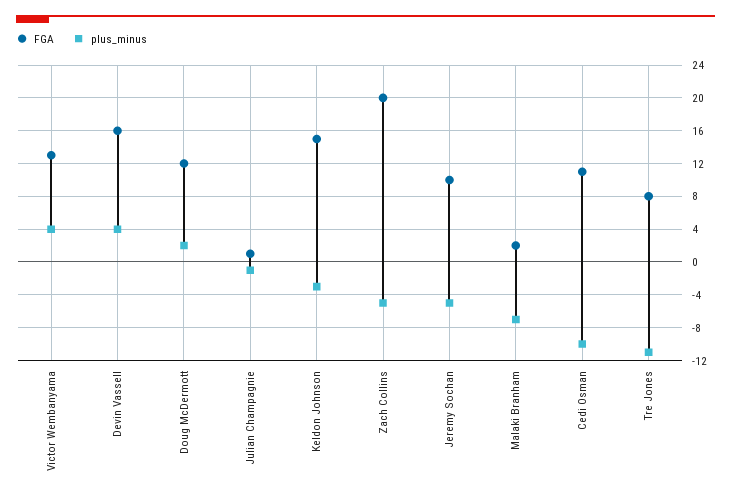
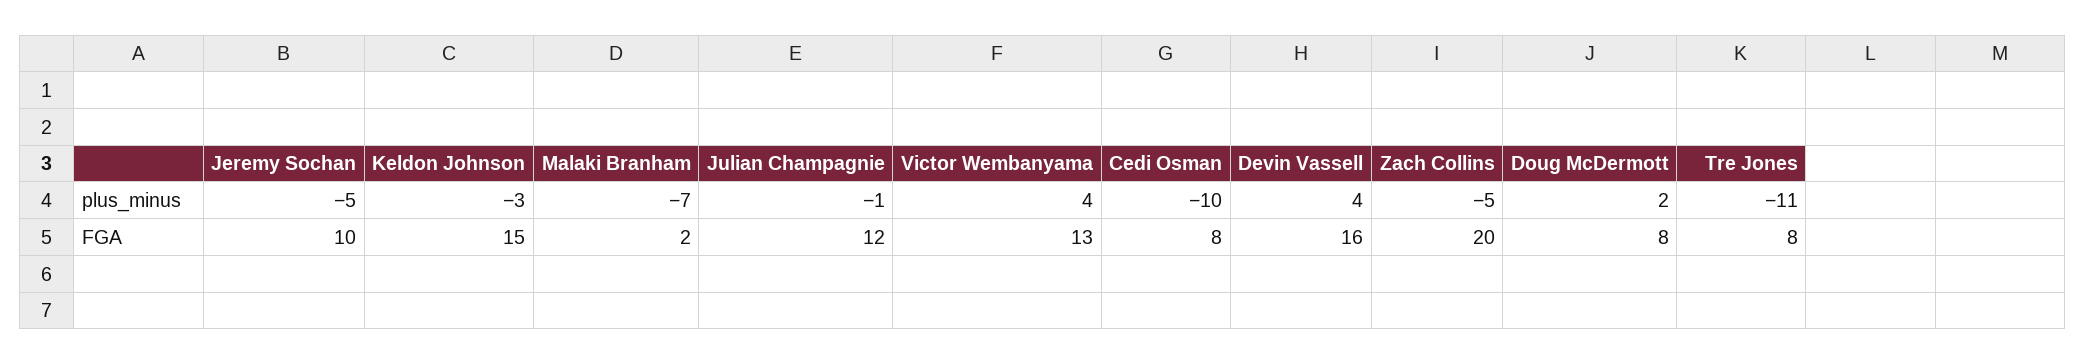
FGA, Doug McDermott: 12 -> 8
FGA, Julian Champagnie: 1 -> 12
FGA, Cedi Osman: 11 -> 8

